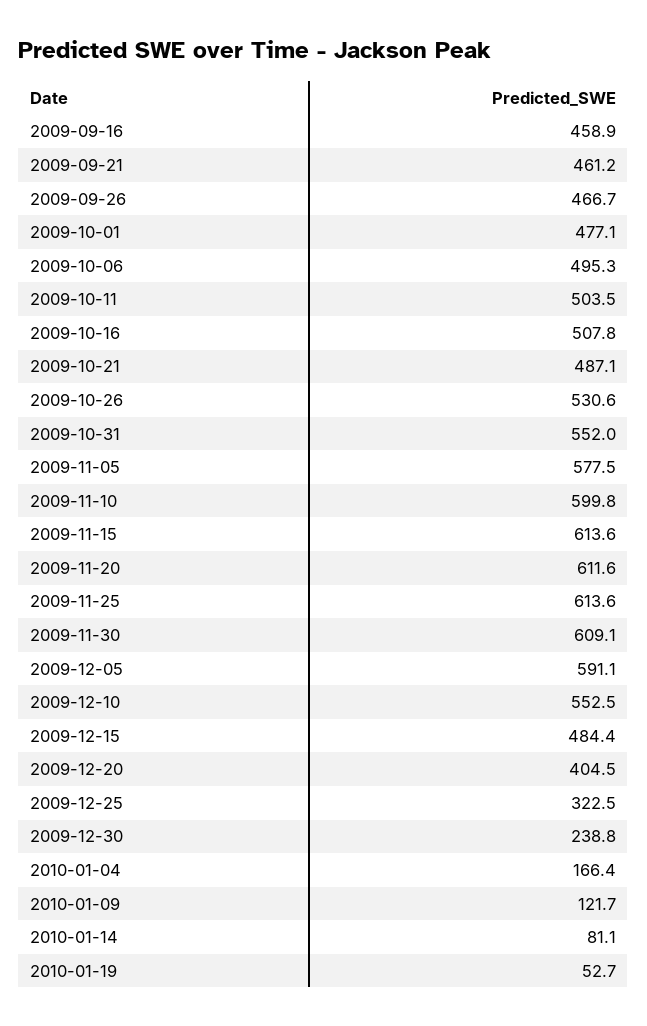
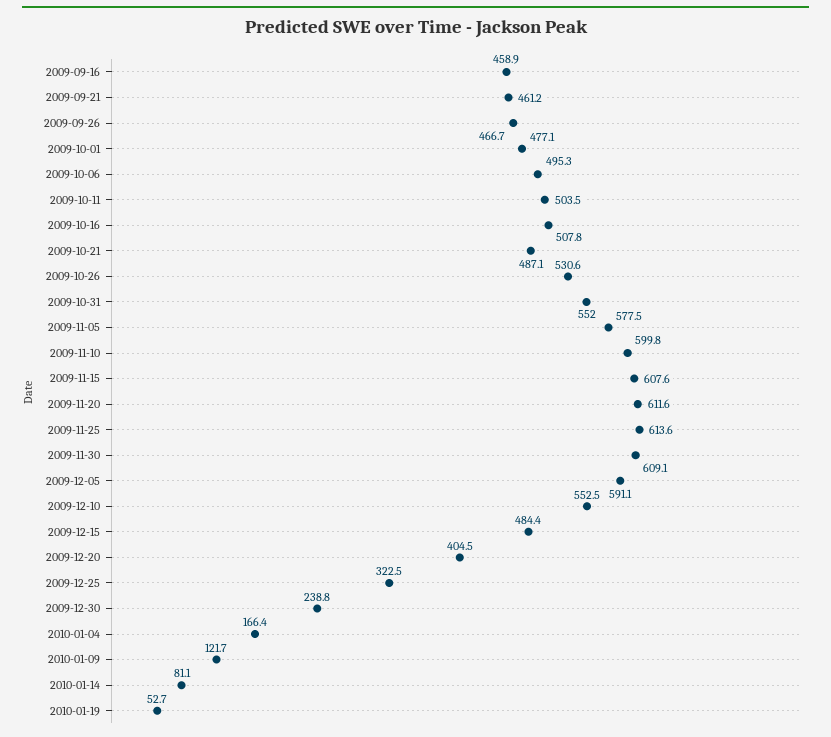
2009-11-15: 613.6 -> 607.6

